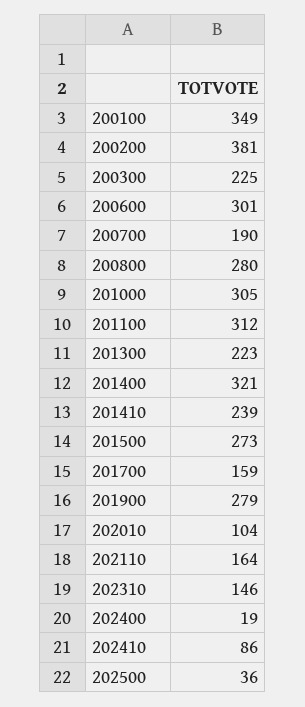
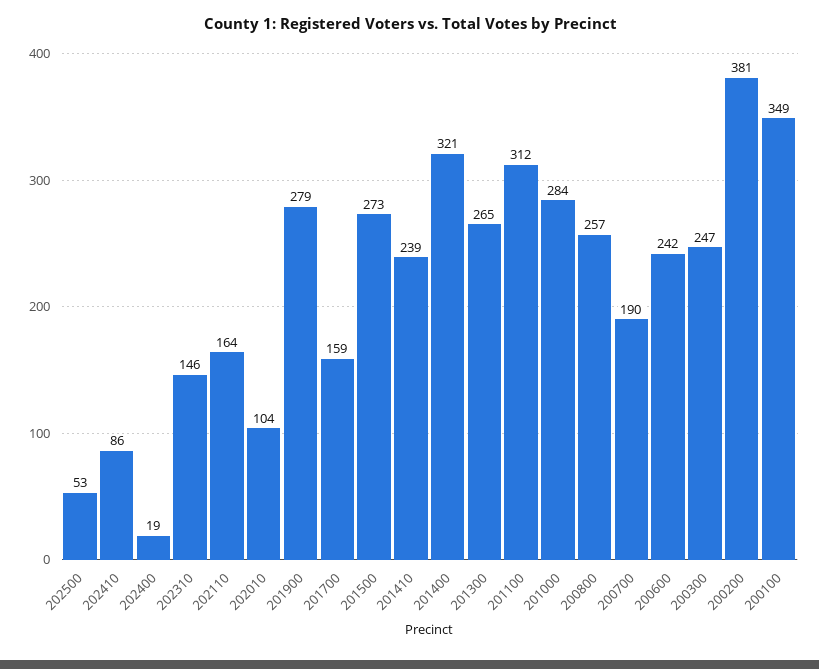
200300: 225 -> 247
200600: 301 -> 242
200800: 280 -> 257
201000: 305 -> 284
201300: 223 -> 265
202500: 36 -> 53

